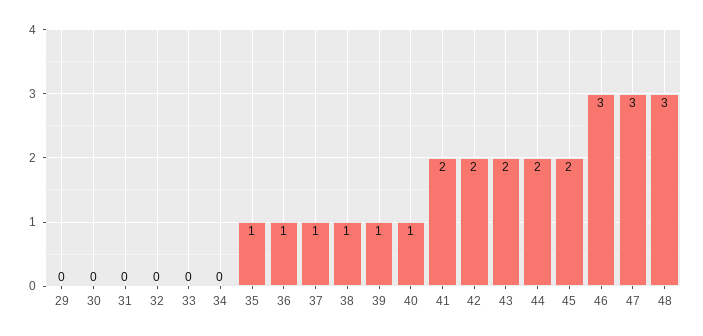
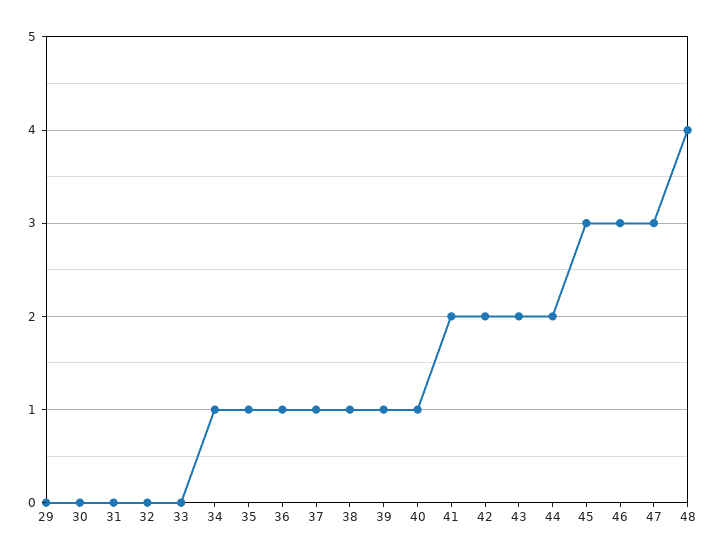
34: 0 -> 1
45: 2 -> 3
48: 3 -> 4

